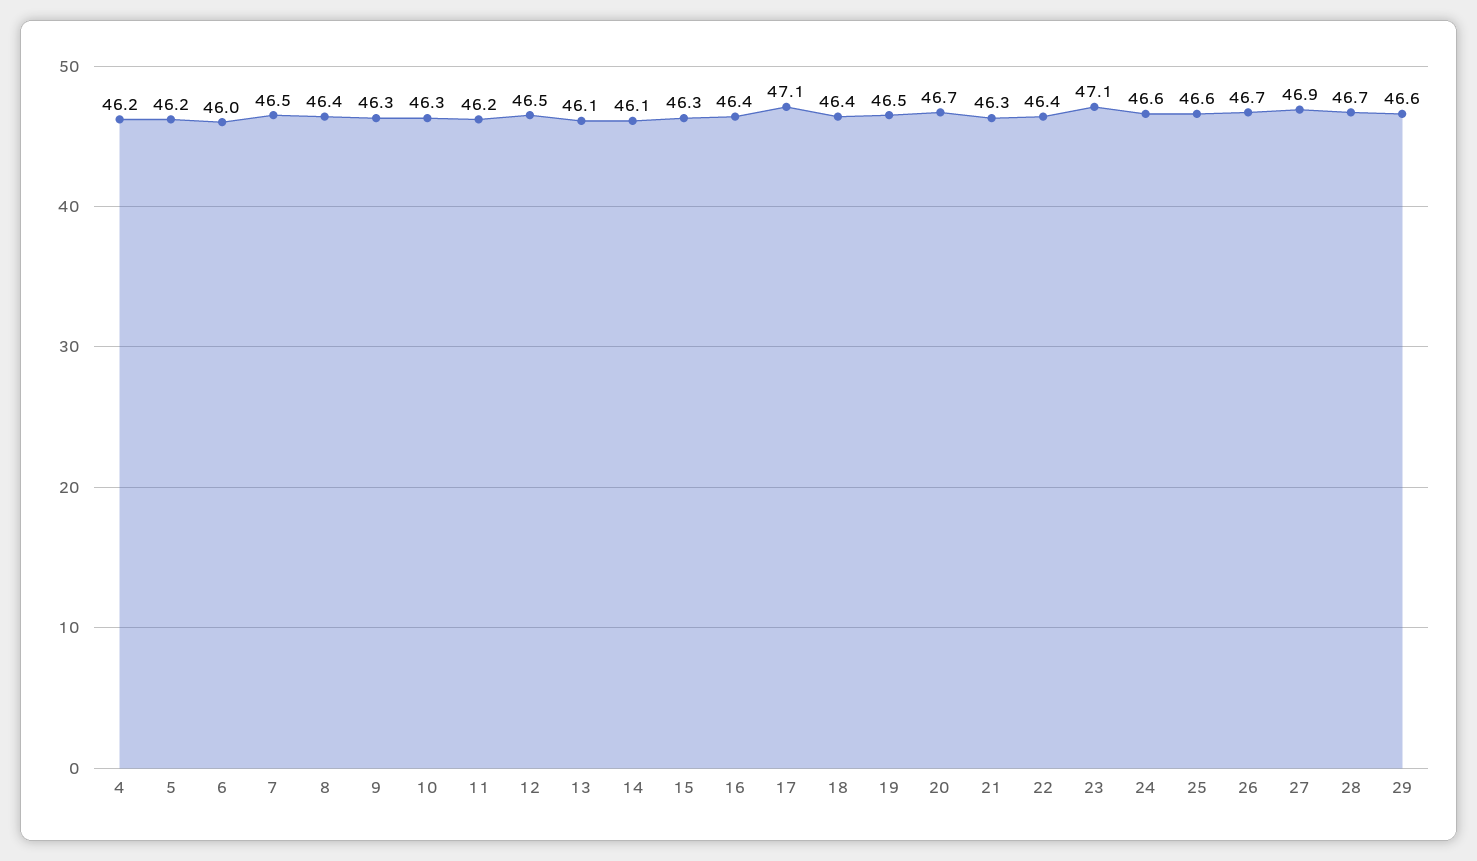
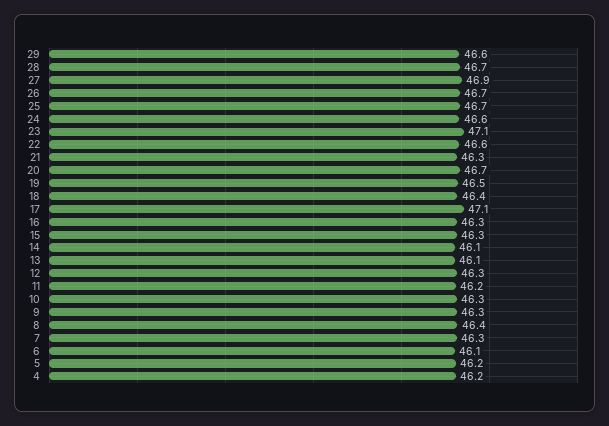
6: 46 -> 46.1
7: 46.5 -> 46.3
12: 46.5 -> 46.3
16: 46.4 -> 46.3
22: 46.4 -> 46.6
25: 46.6 -> 46.7

